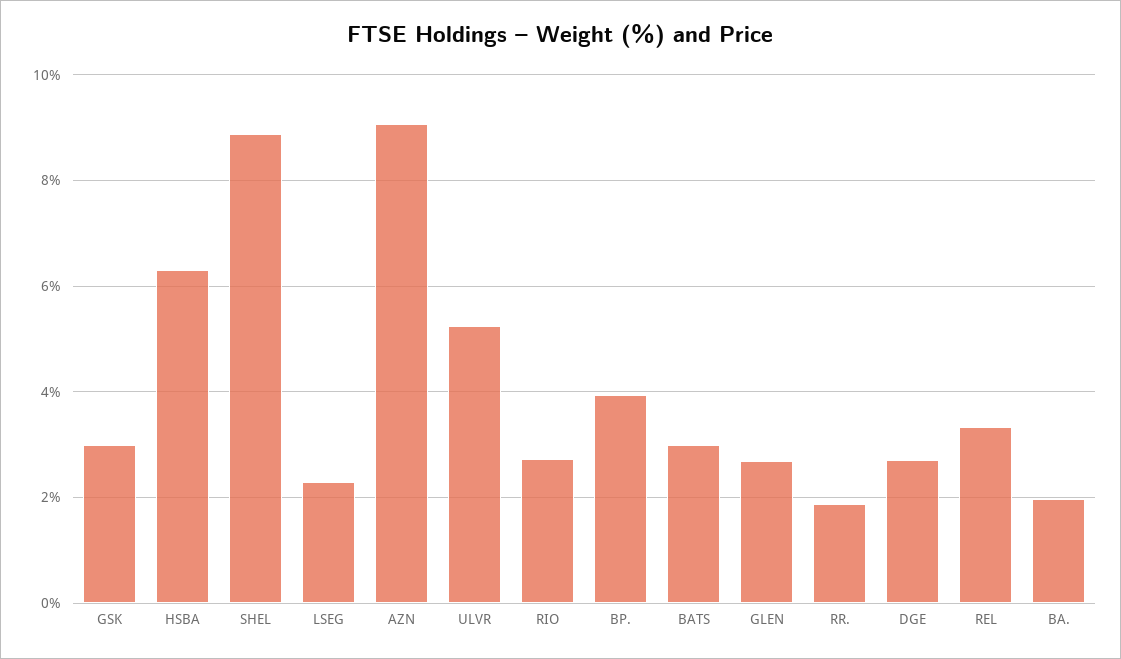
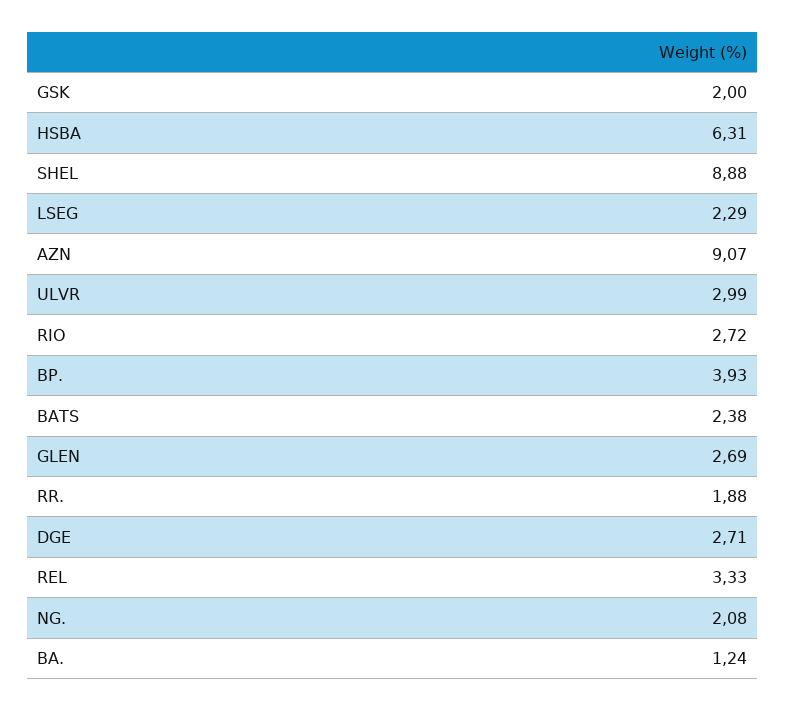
GSK: 3 -> 2
ULVR: 5.2 -> 2.99
BATS: 3 -> 2.38
BA.: 2 -> 1.24
NG.: none -> 2.08

